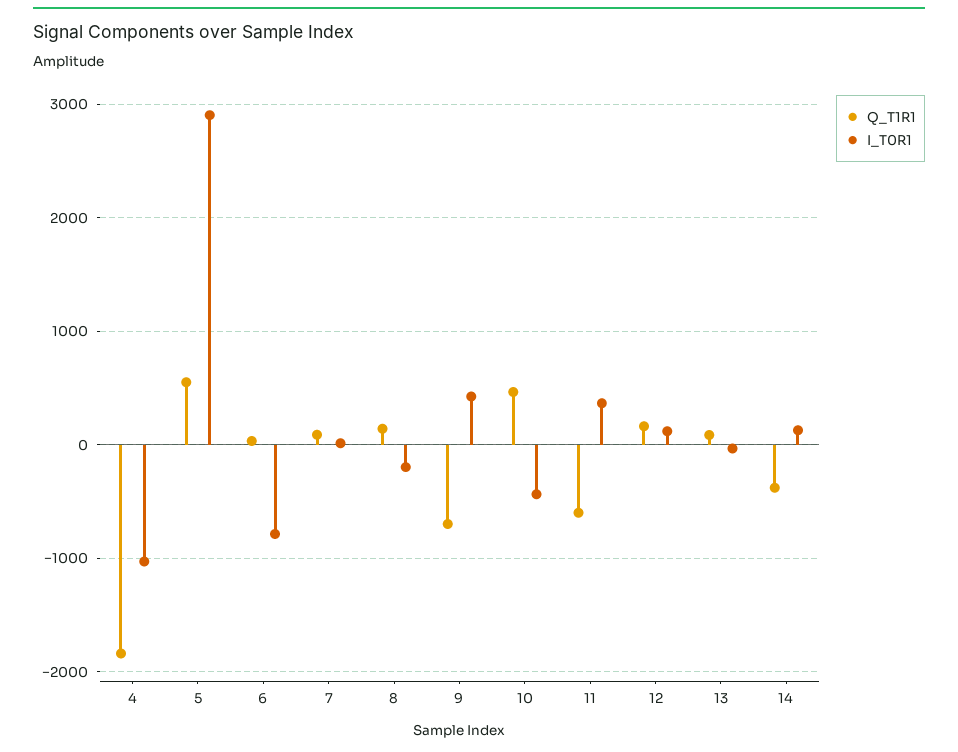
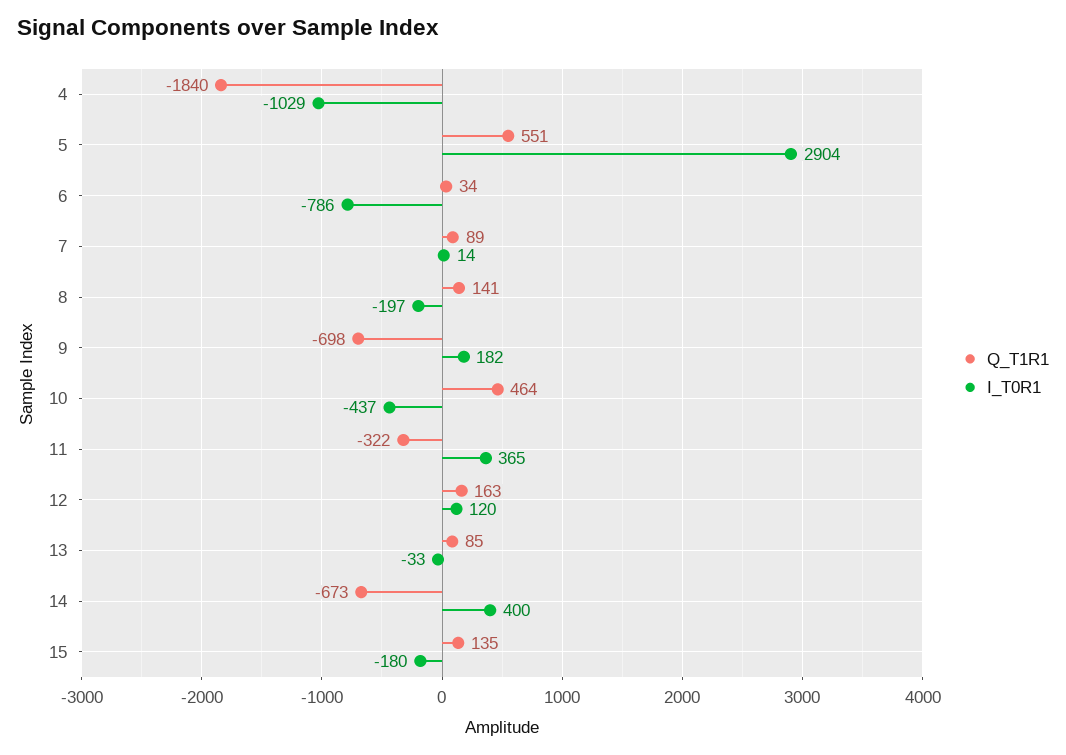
I_T0R1, 9: 400 -> 182
Q_T1R1, 11: -600 -> -322
Q_T1R1, 14: -400 -> -673
I_T0R1, 14: 100 -> 400
Q_T1R1, 15: none -> 135
I_T0R1, 15: none -> -180

